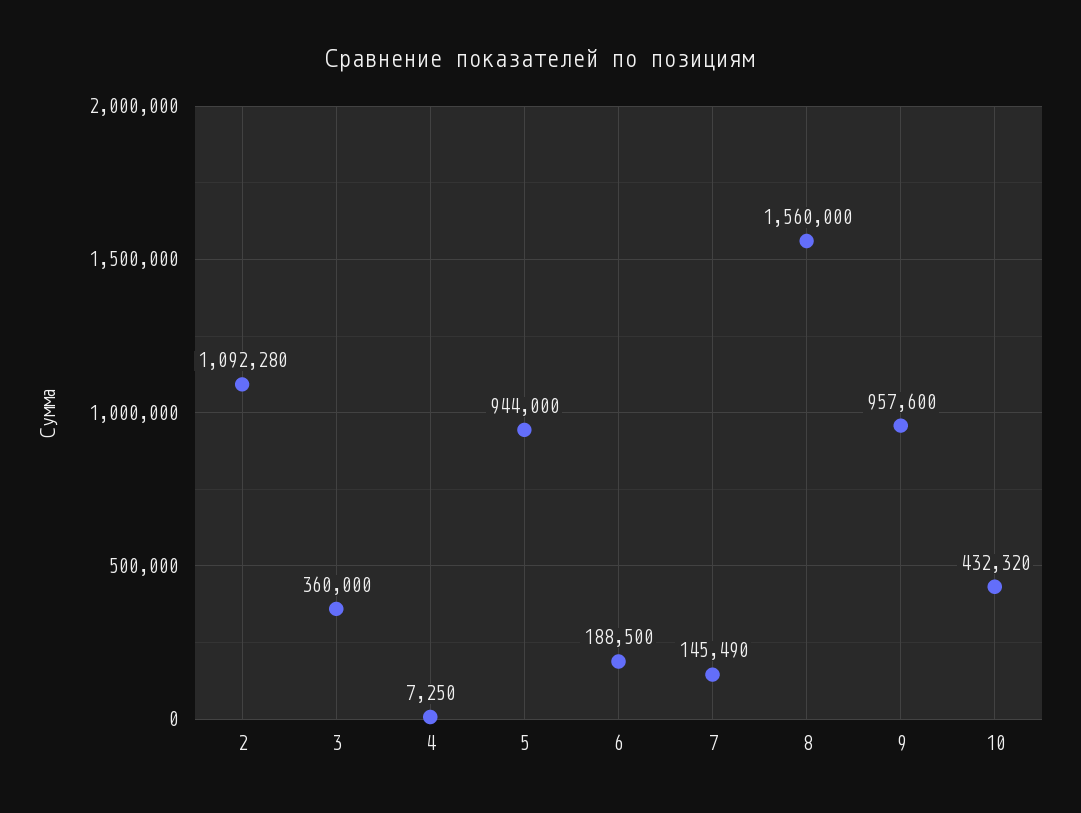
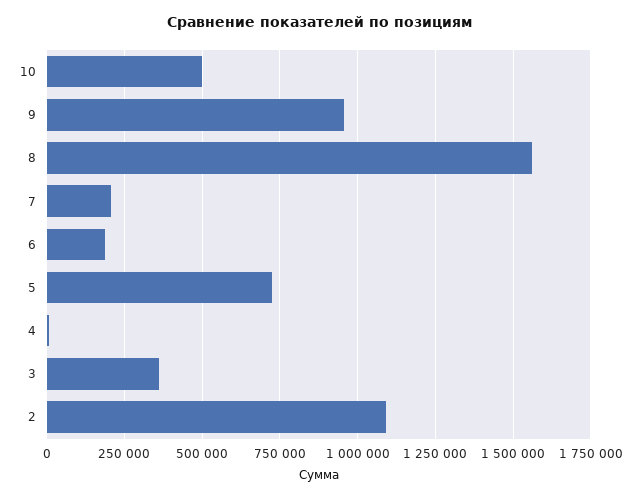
5: 944000 -> 725000
7: 145490 -> 200000
10: 432320 -> 500000

